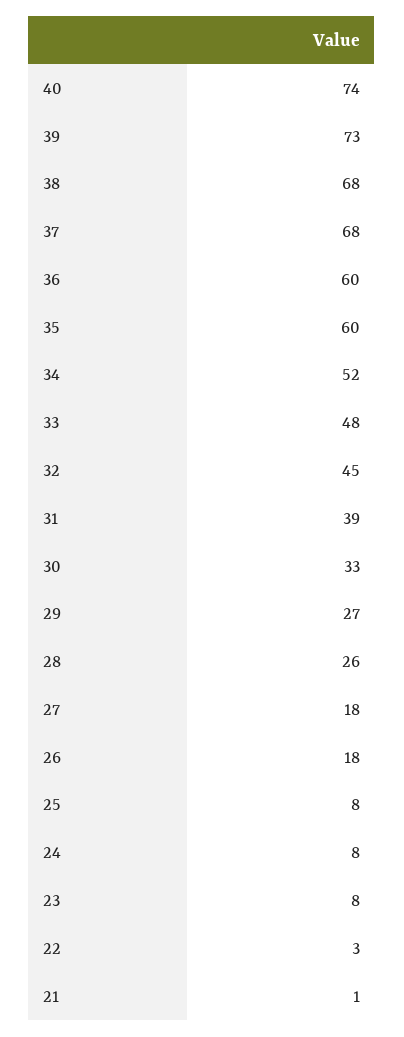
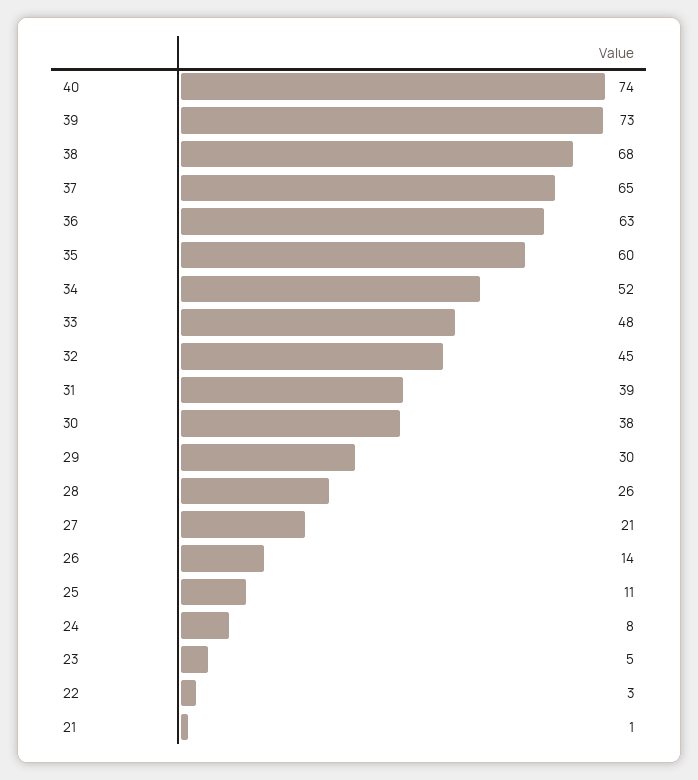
37: 68 -> 65
36: 60 -> 63
30: 33 -> 38
29: 27 -> 30
27: 18 -> 21
26: 18 -> 14
25: 8 -> 11
23: 8 -> 5

